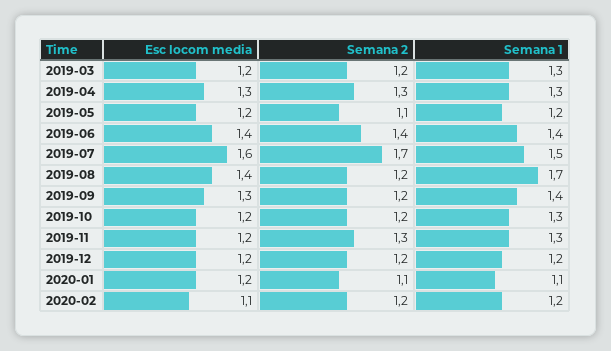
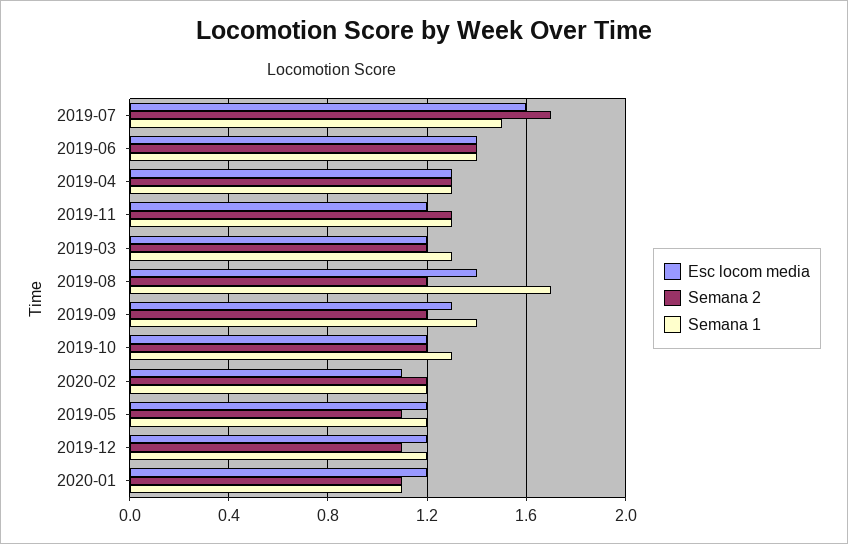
Semana 2, 2019-12: 1.2 -> 1.1

